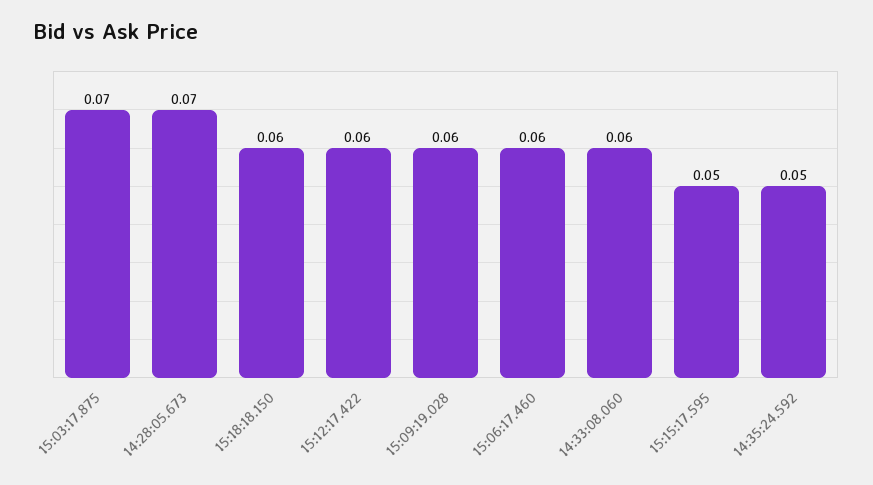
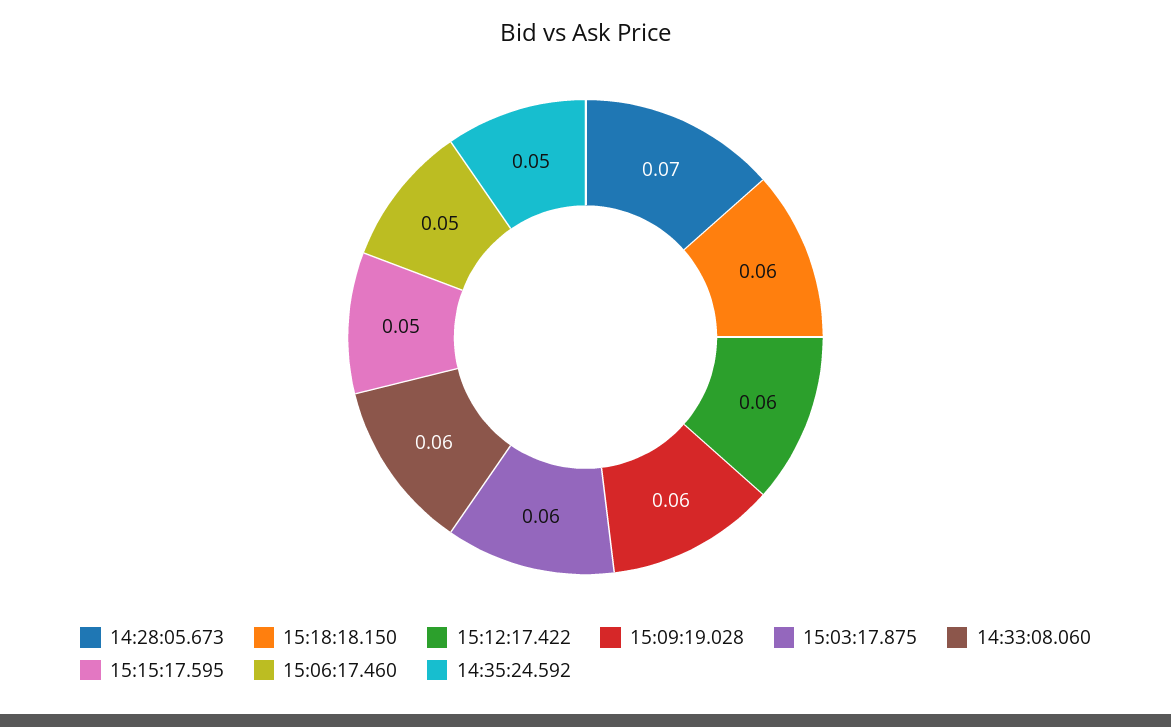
15:03:17.875: 0.07 -> 0.06
15:06:17.460: 0.06 -> 0.05

